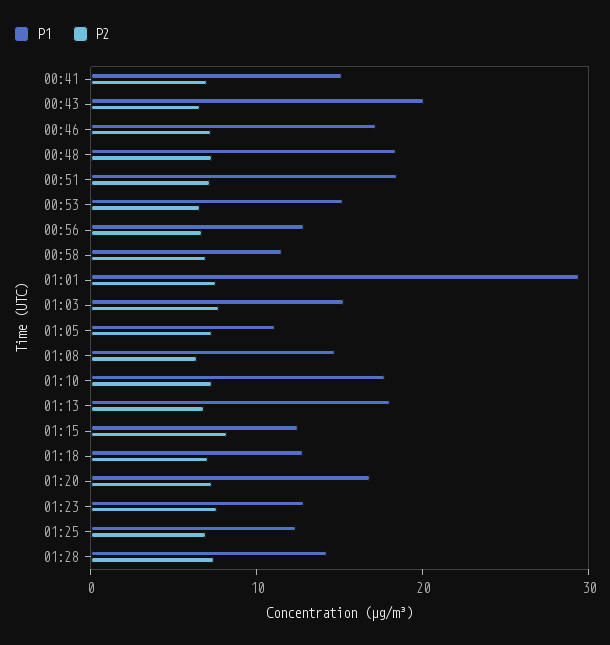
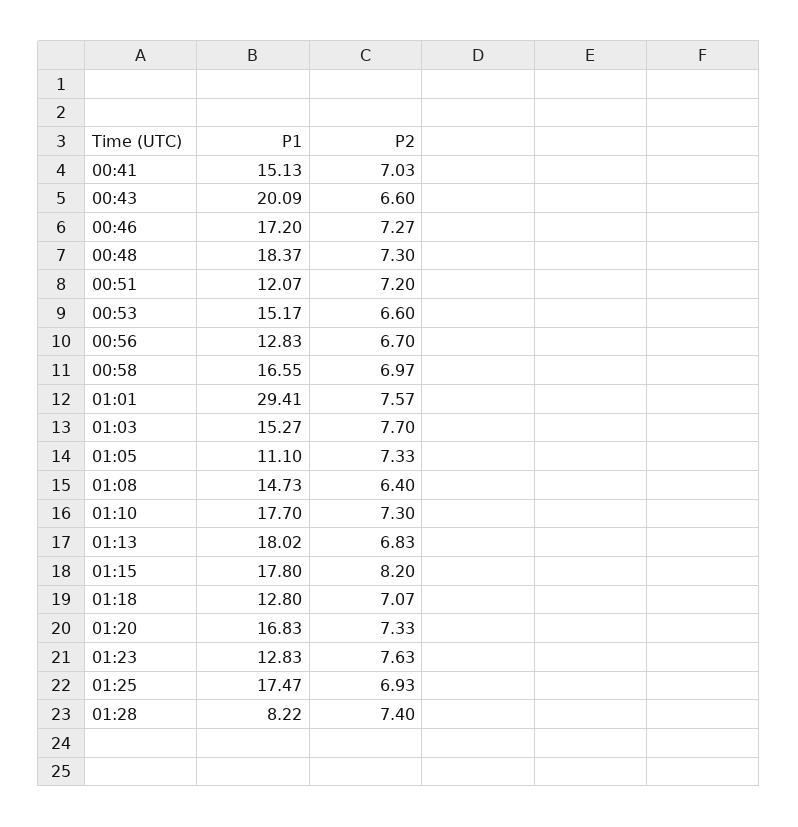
P1, 00:51: 18 -> 12.07
P1, 00:58: 12 -> 16.55
P1, 01:15: 12 -> 17.8
P1, 01:25: 12 -> 17.47
P1, 01:28: 14 -> 8.22

